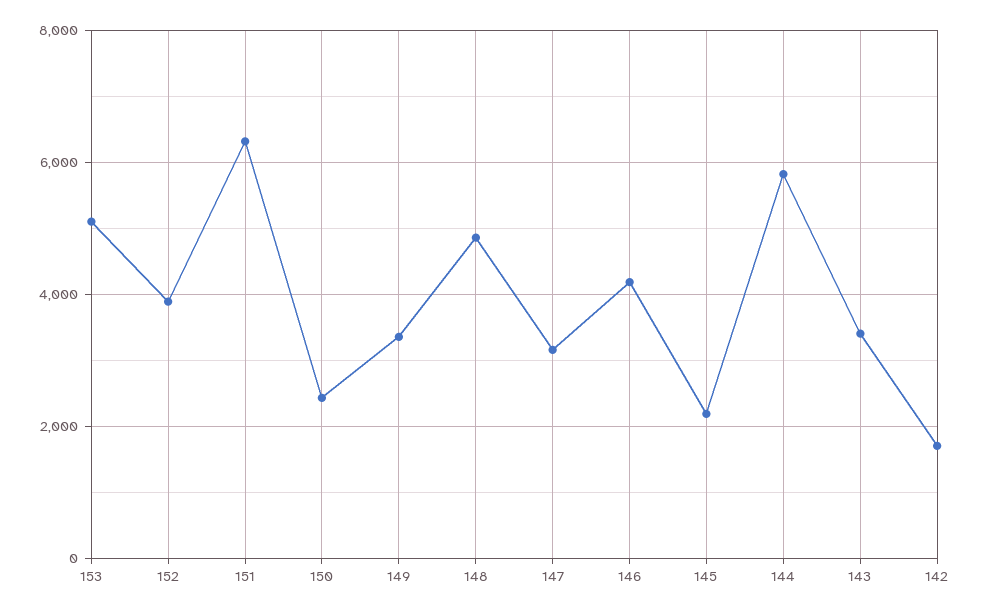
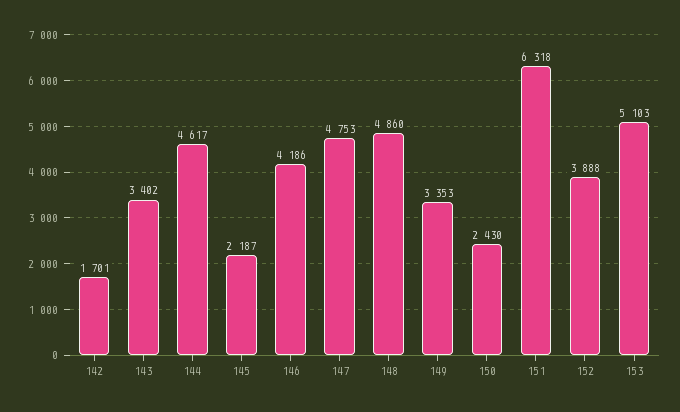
147: 3200 -> 4753
144: 5800 -> 4617

